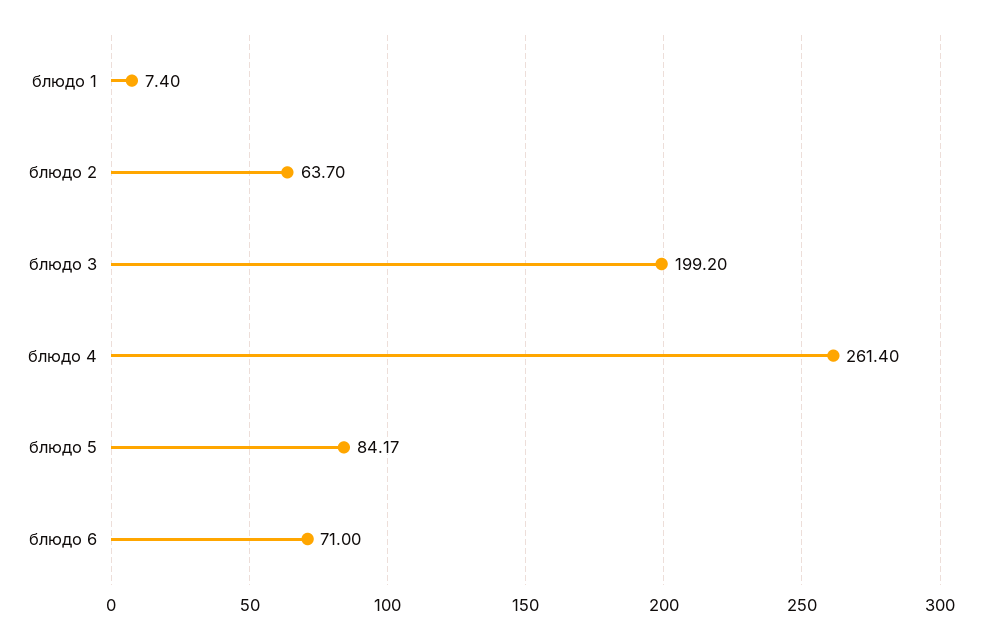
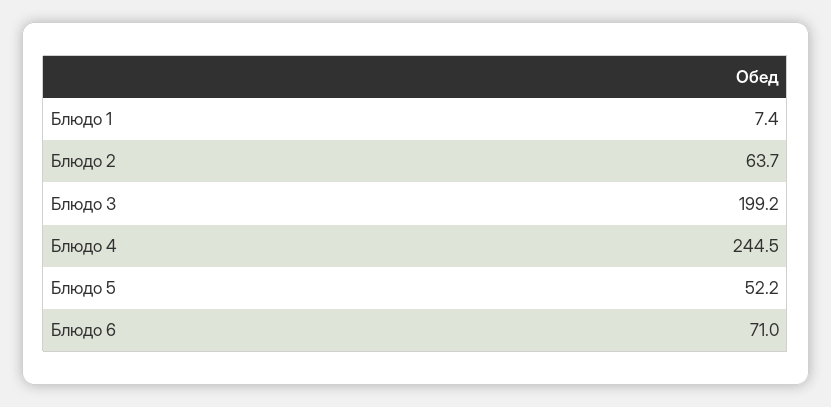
блюдо 4: 261.4 -> 244.5
блюдо 5: 84.17 -> 52.2

